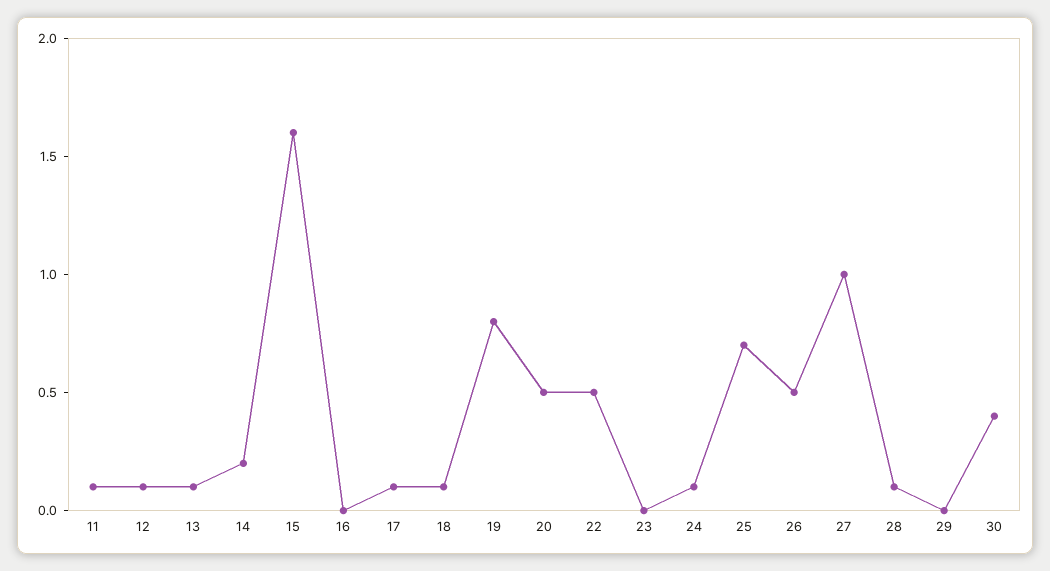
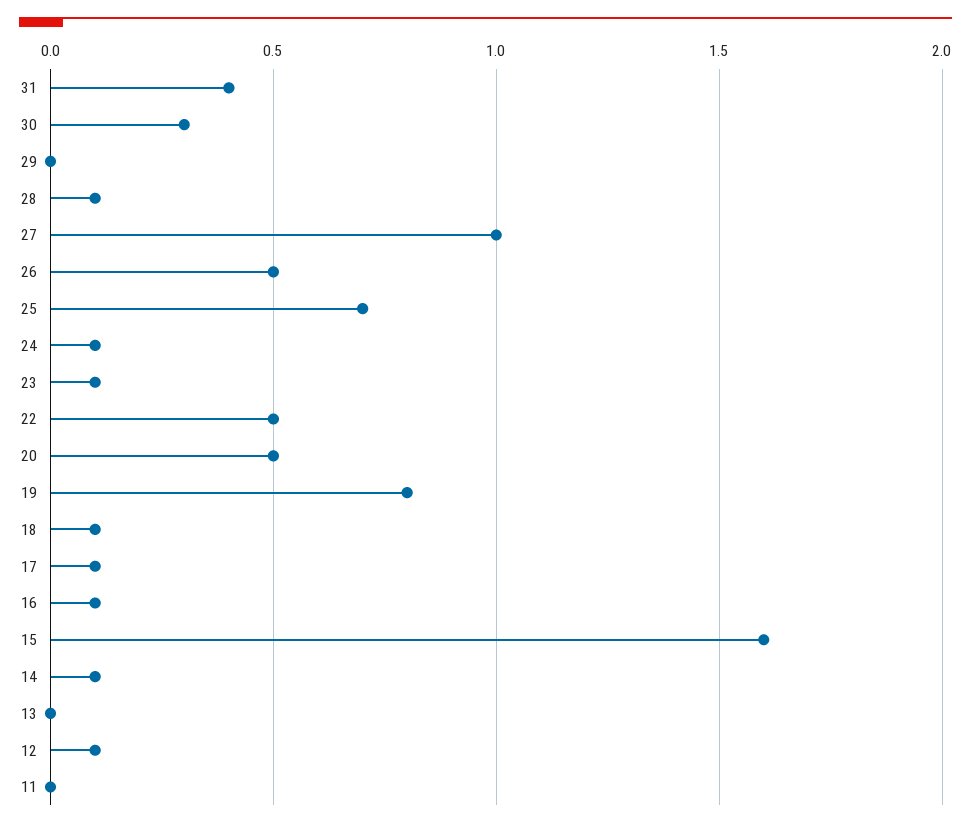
11: 0.1 -> 0
13: 0.1 -> 0
14: 0.2 -> 0.1
16: 0 -> 0.1
23: 0 -> 0.1
30: 0.4 -> 0.3
31: none -> 0.4

